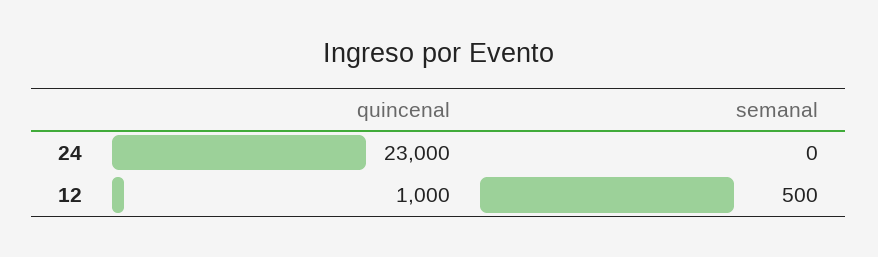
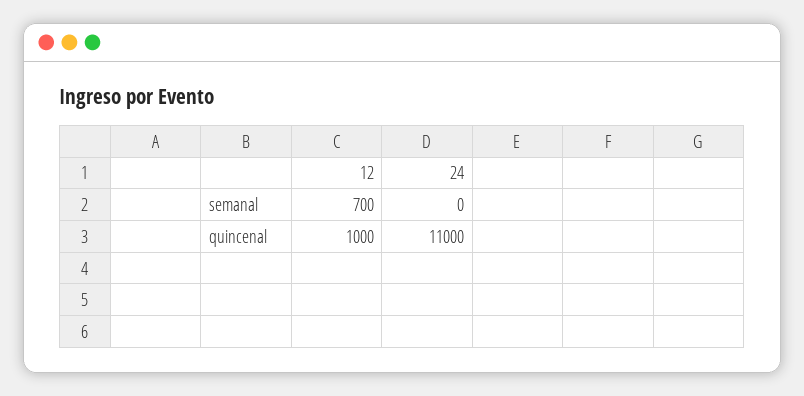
quincenal, 24: 23000 -> 11000
semanal, 12: 500 -> 700

